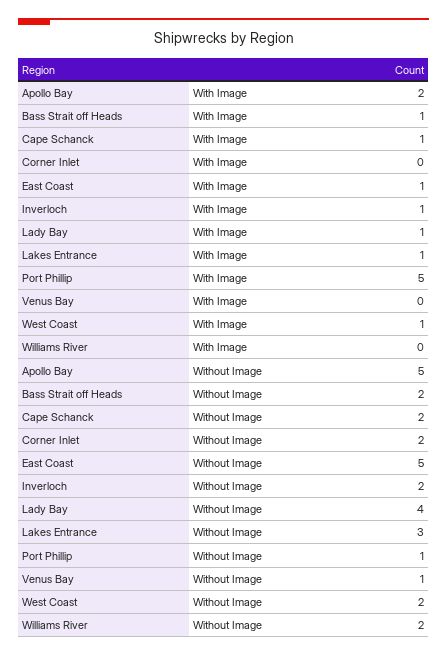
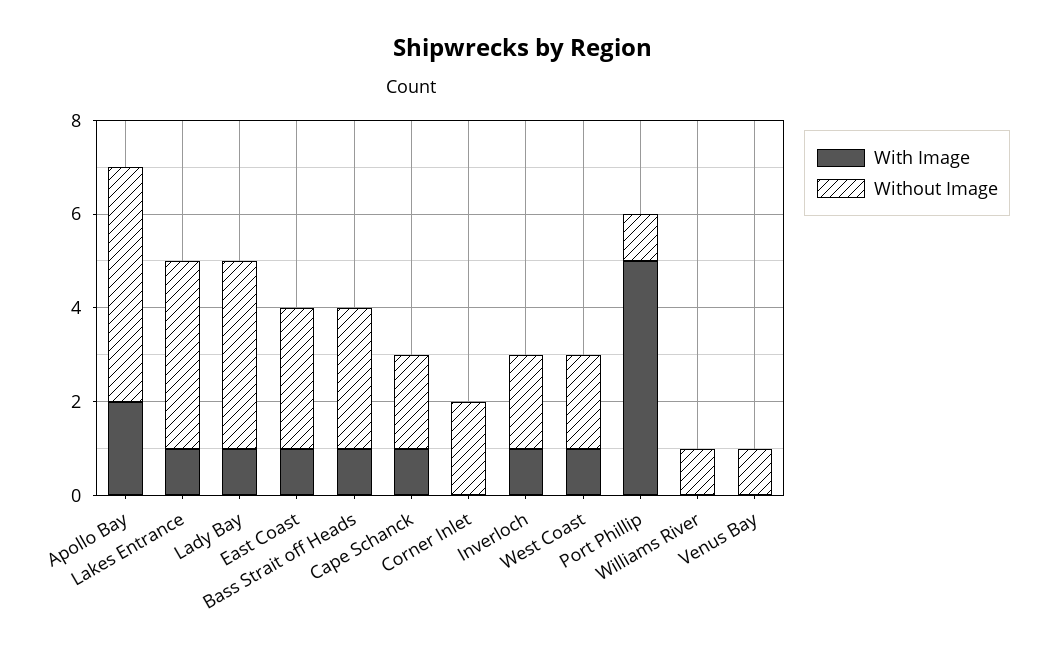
Without Image, Bass Strait off Heads: 2 -> 3
Without Image, East Coast: 5 -> 3
Without Image, Lakes Entrance: 3 -> 4
Without Image, Williams River: 2 -> 1

